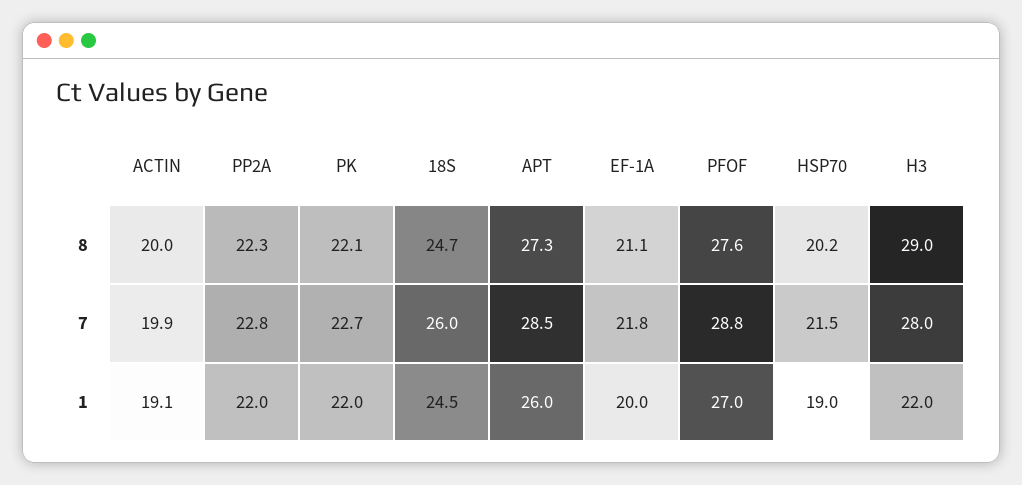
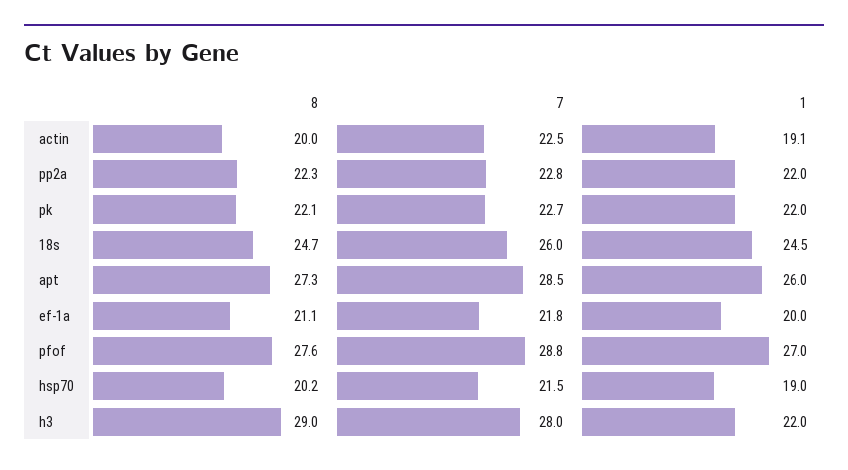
ACTIN, 7: 19.9 -> 22.5

